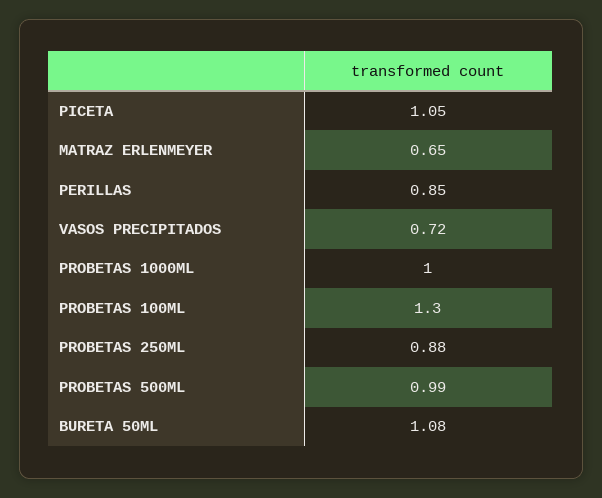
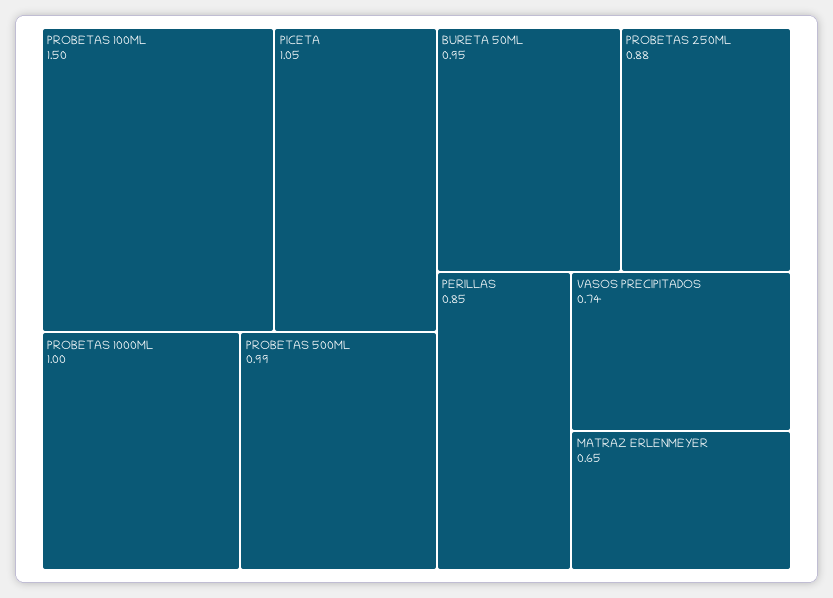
VASOS PRECIPITADOS: 0.72 -> 0.74
PROBETAS 100ML: 1.3 -> 1.5
BURETA 50ML: 1.08 -> 0.95

